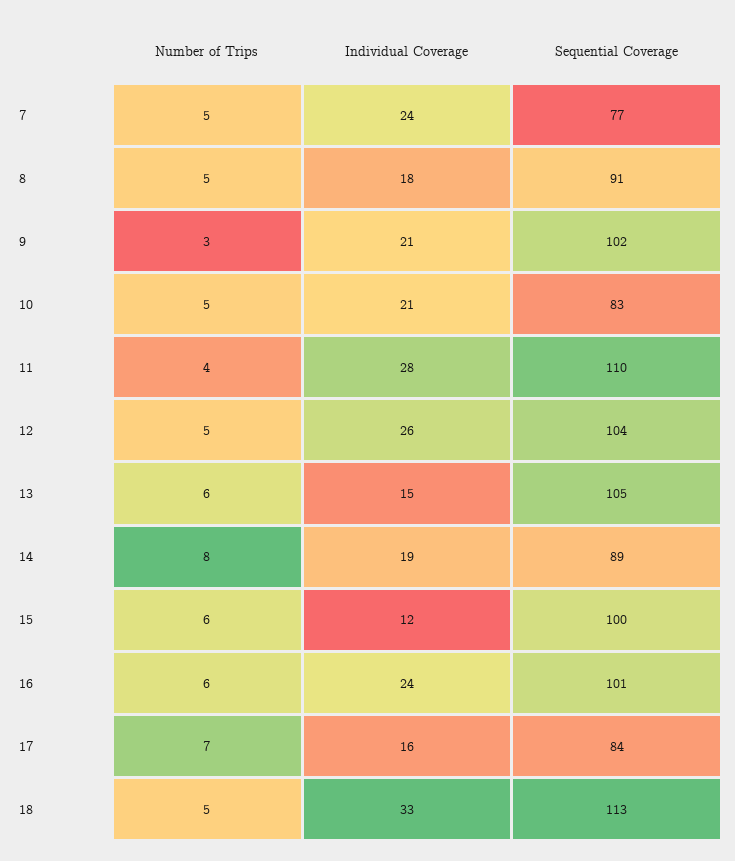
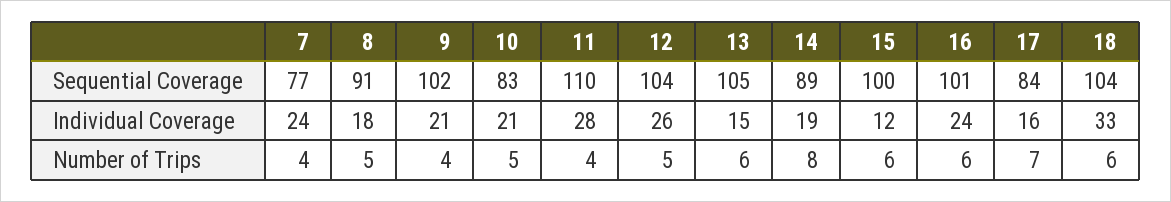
Number of Trips, 7: 5 -> 4
Number of Trips, 9: 3 -> 4
Number of Trips, 18: 5 -> 6
Sequential Coverage, 18: 113 -> 104

